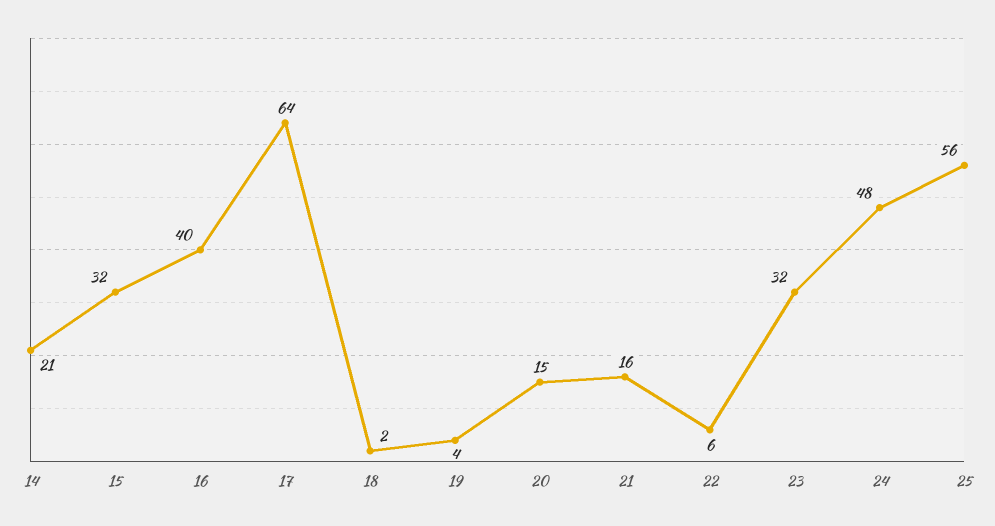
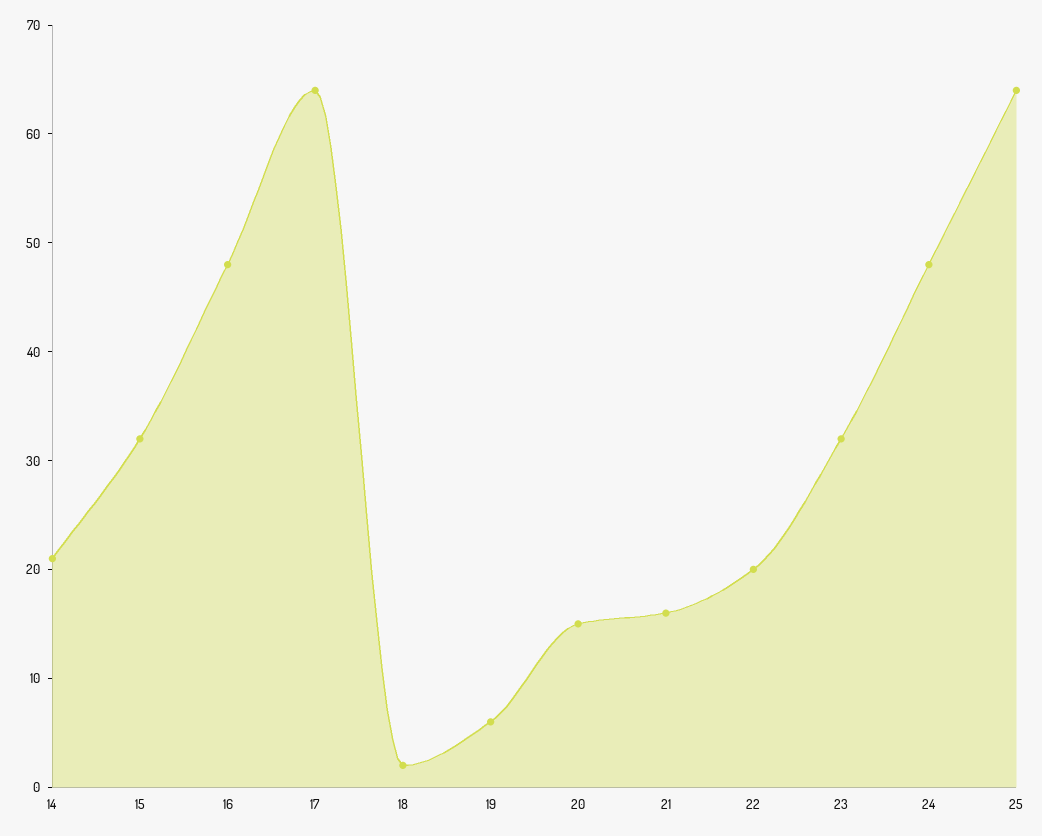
16: 40 -> 48
19: 4 -> 6
22: 6 -> 20
25: 56 -> 64

